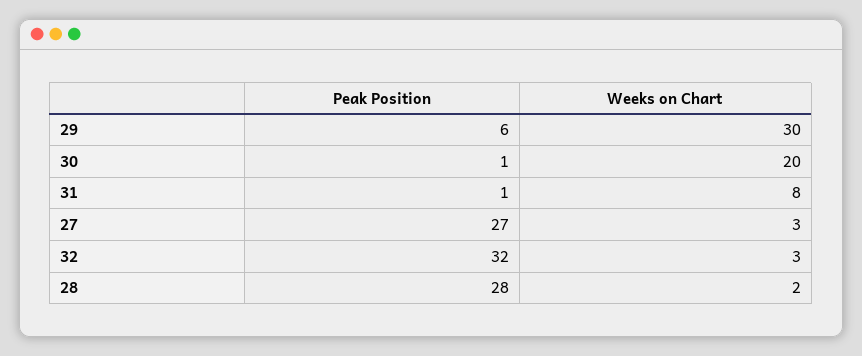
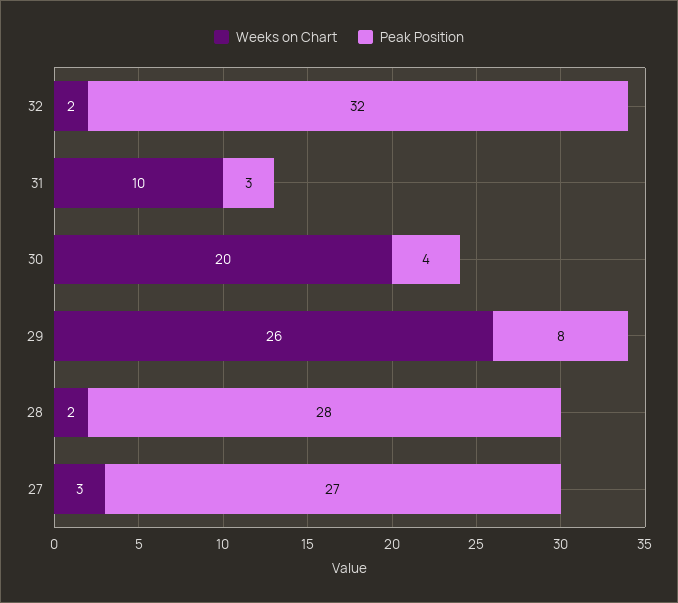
Peak Position, 29: 6 -> 8
Weeks on Chart, 29: 30 -> 26
Peak Position, 30: 1 -> 4
Peak Position, 31: 1 -> 3
Weeks on Chart, 31: 8 -> 10
Weeks on Chart, 32: 3 -> 2

